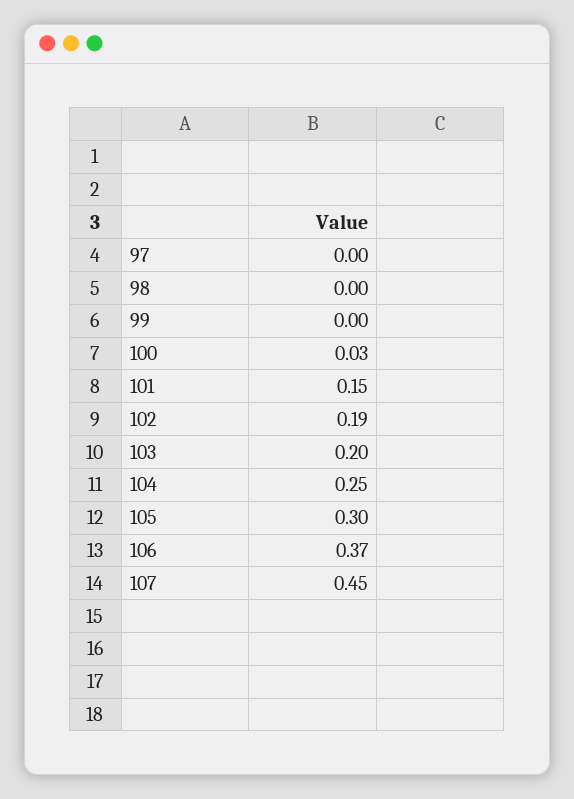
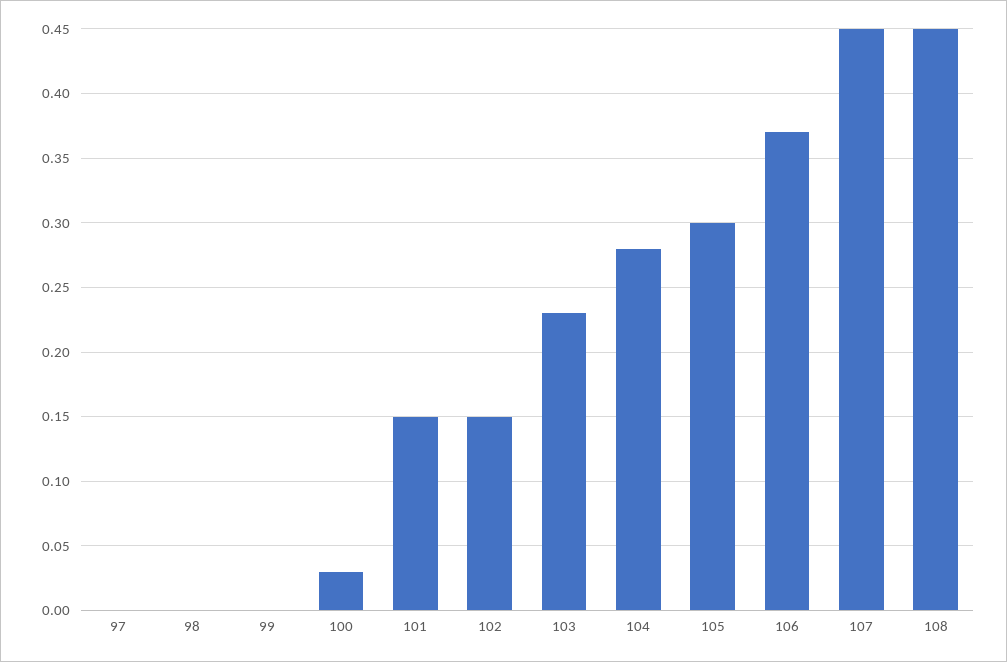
102: 0.19 -> 0.15
103: 0.2 -> 0.23
104: 0.25 -> 0.28
108: none -> 0.45

